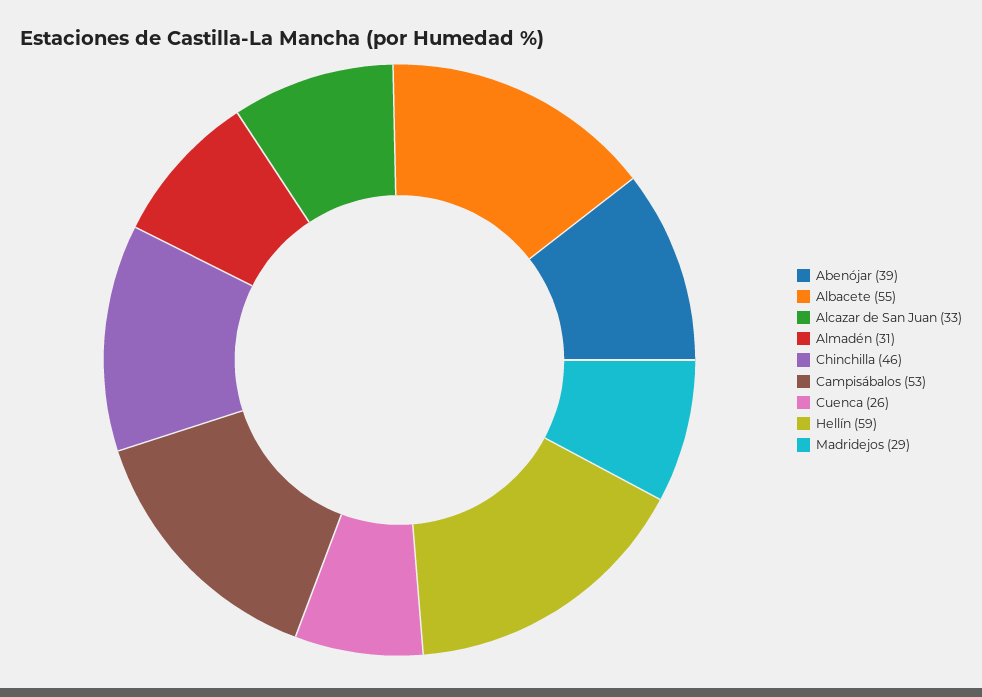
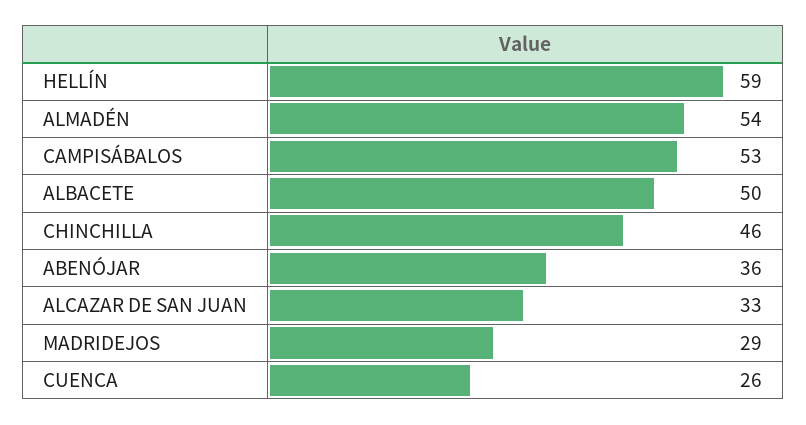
Abenójar: 39 -> 36
Albacete: 55 -> 50
Almadén: 31 -> 54

